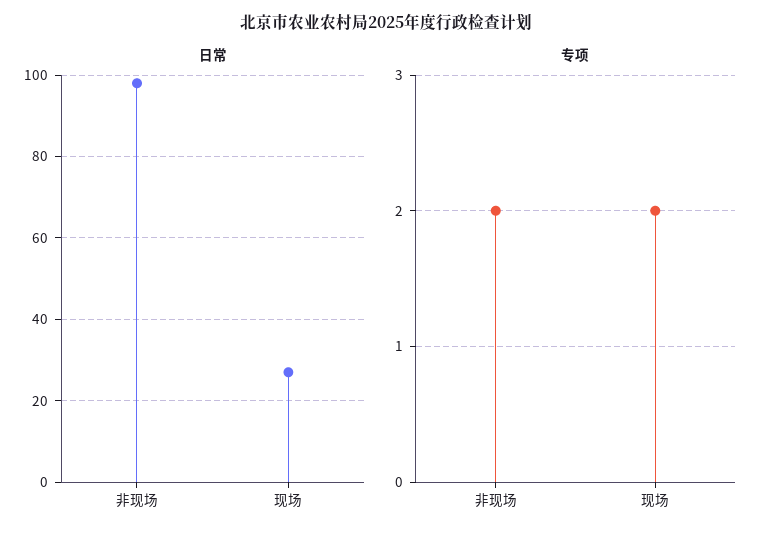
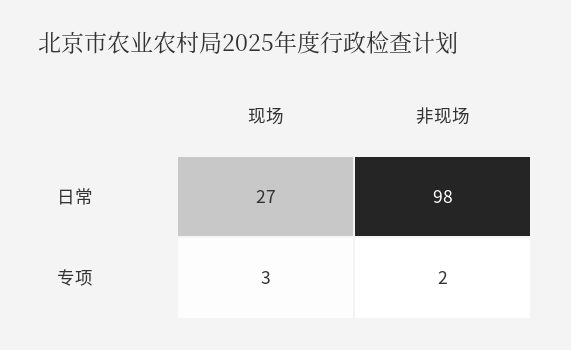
专项, 现场: 2 -> 3

